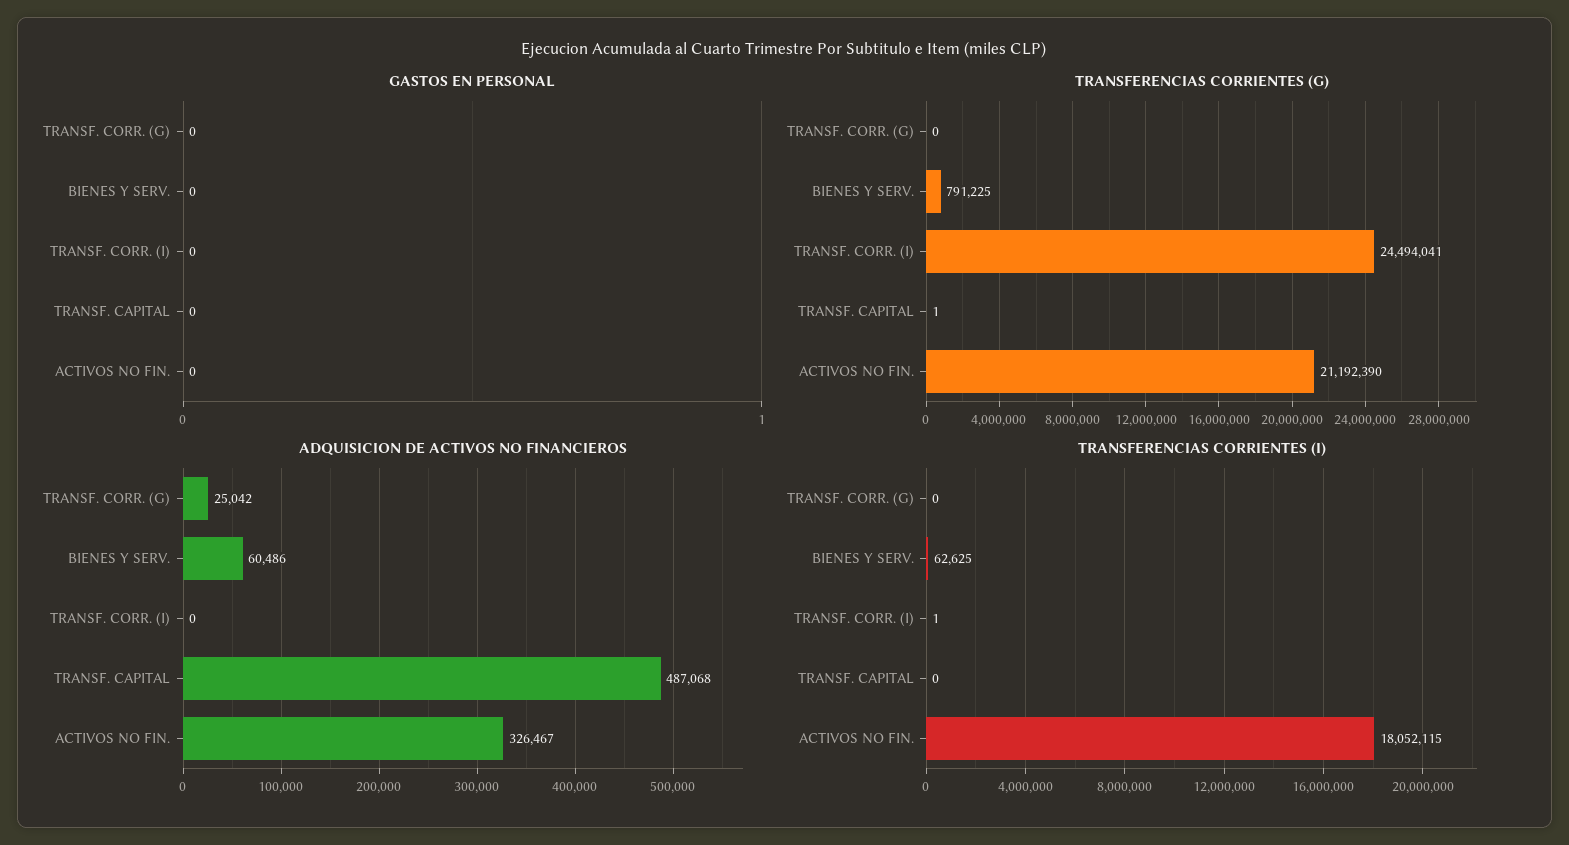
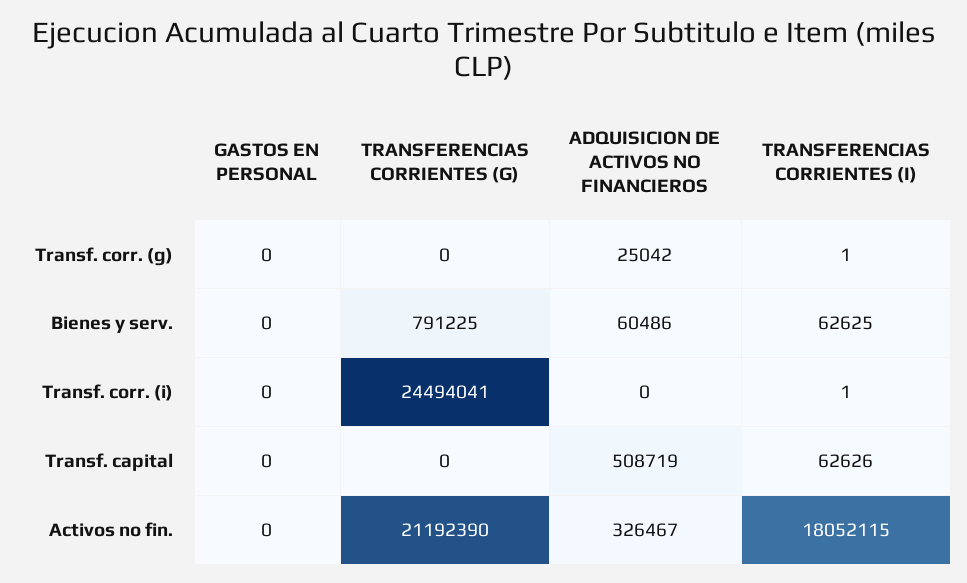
TRANSFERENCIAS CORRIENTES (G), TRANSF. CAPITAL: 1 -> 0
ADQUISICION DE ACTIVOS NO FINANCIEROS, TRANSF. CAPITAL: 487068 -> 508719
TRANSFERENCIAS CORRIENTES (I), TRANSF. CORR. (G): 0 -> 1
TRANSFERENCIAS CORRIENTES (I), TRANSF. CAPITAL: 0 -> 62626

